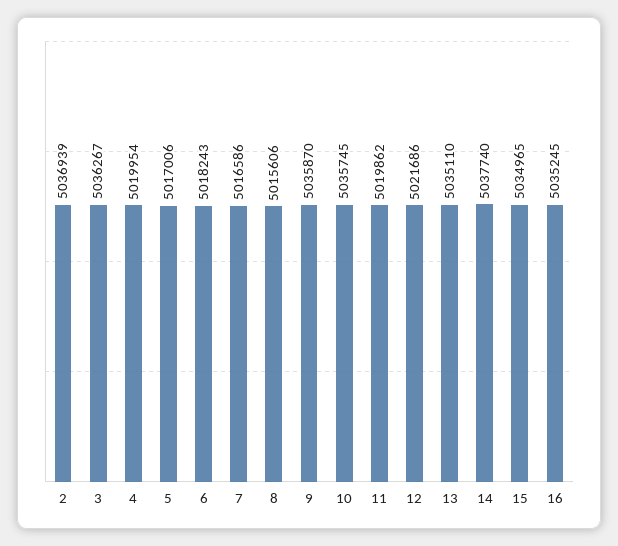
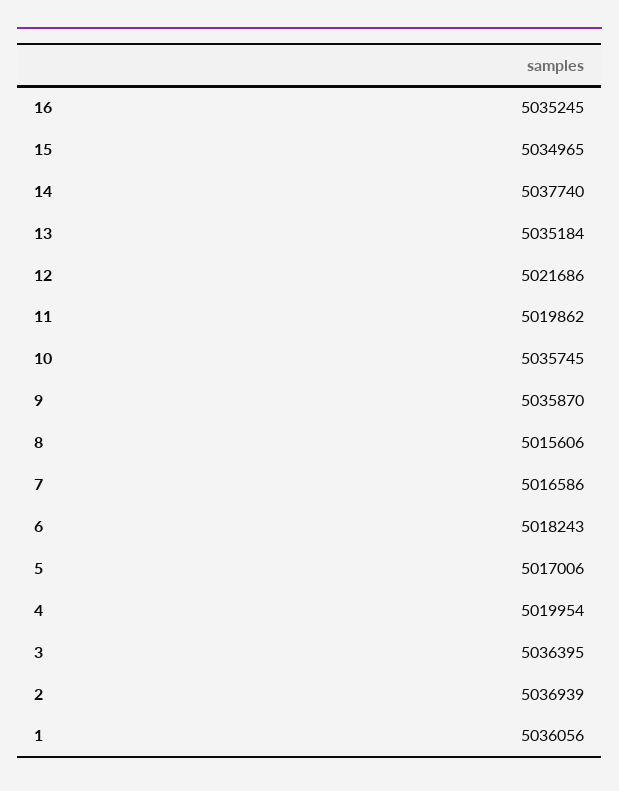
3: 5036267 -> 5036395
13: 5035110 -> 5035184
1: none -> 5036056

